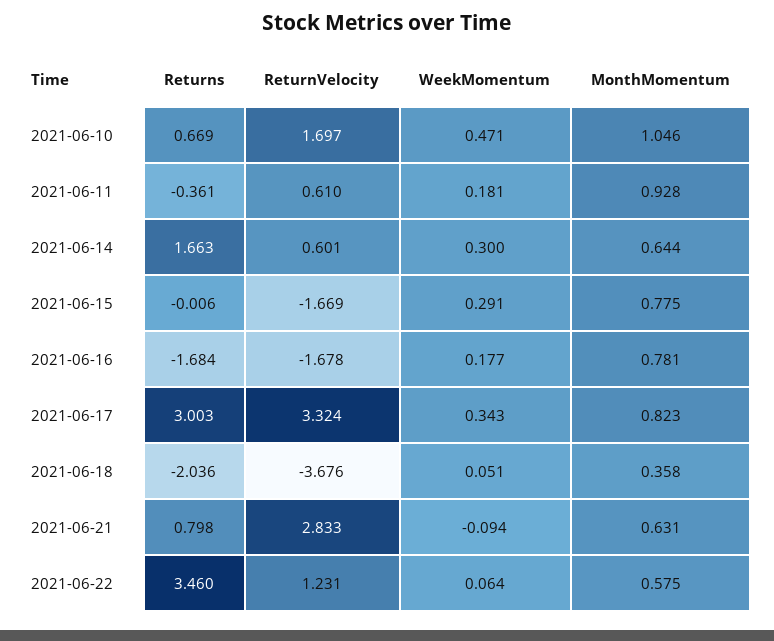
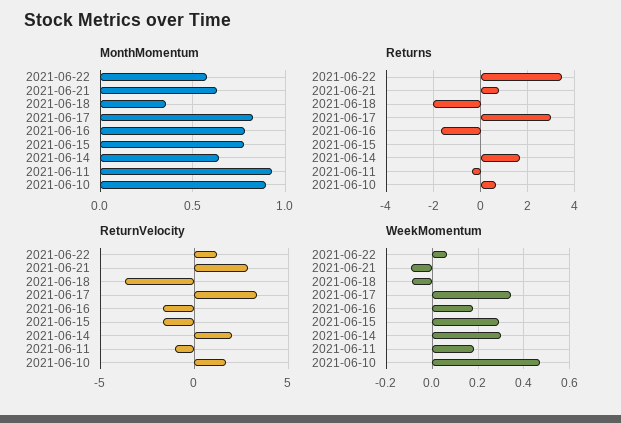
MonthMomentum, 2021-06-10: 1.046 -> 0.9
ReturnVelocity, 2021-06-11: 0.61 -> -1
ReturnVelocity, 2021-06-14: 0.601 -> 2
WeekMomentum, 2021-06-18: 0.051 -> -0.1

